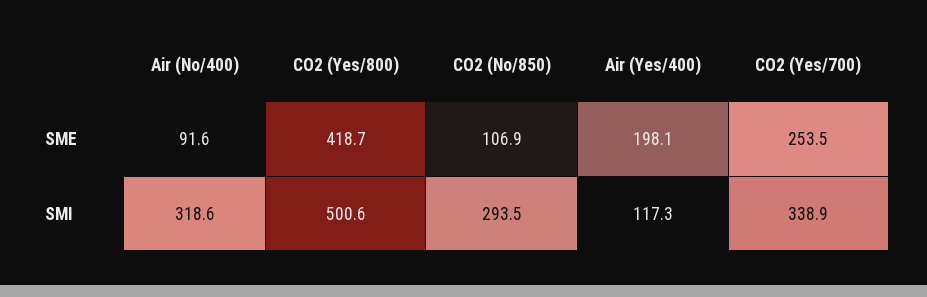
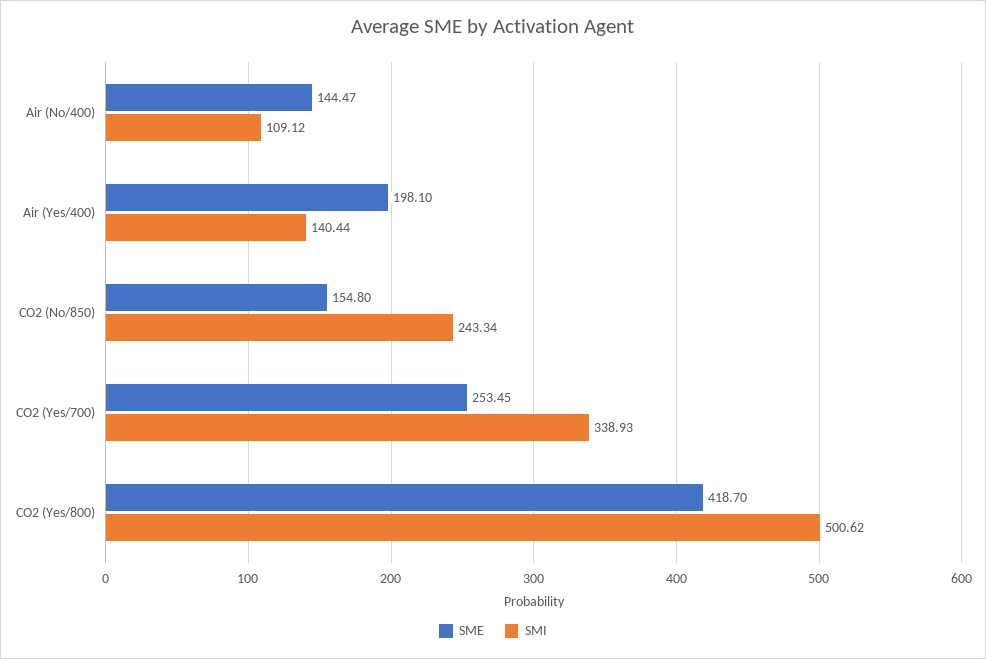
SME, Air (No/400): 91.6 -> 144.47
SME, CO2 (No/850): 106.9 -> 154.8
SMI, Air (No/400): 318.6 -> 109.12
SMI, CO2 (No/850): 293.5 -> 243.34
SMI, Air (Yes/400): 117.3 -> 140.44

